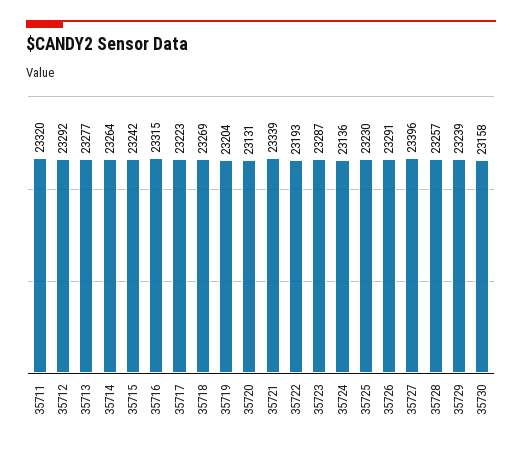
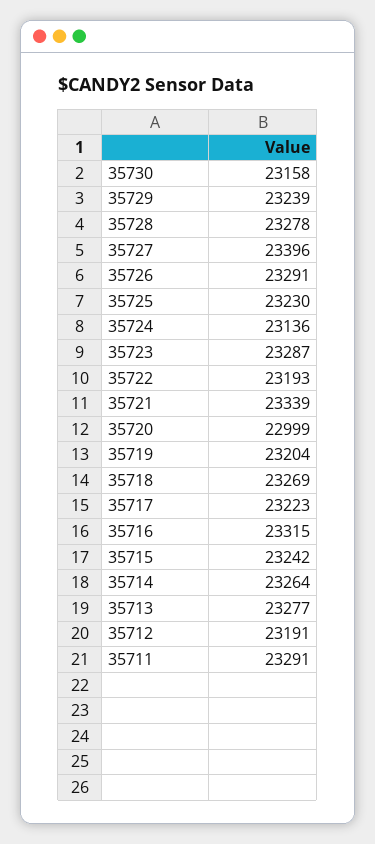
35711: 23320 -> 23291
35712: 23292 -> 23191
35720: 23131 -> 22999
35728: 23257 -> 23278

